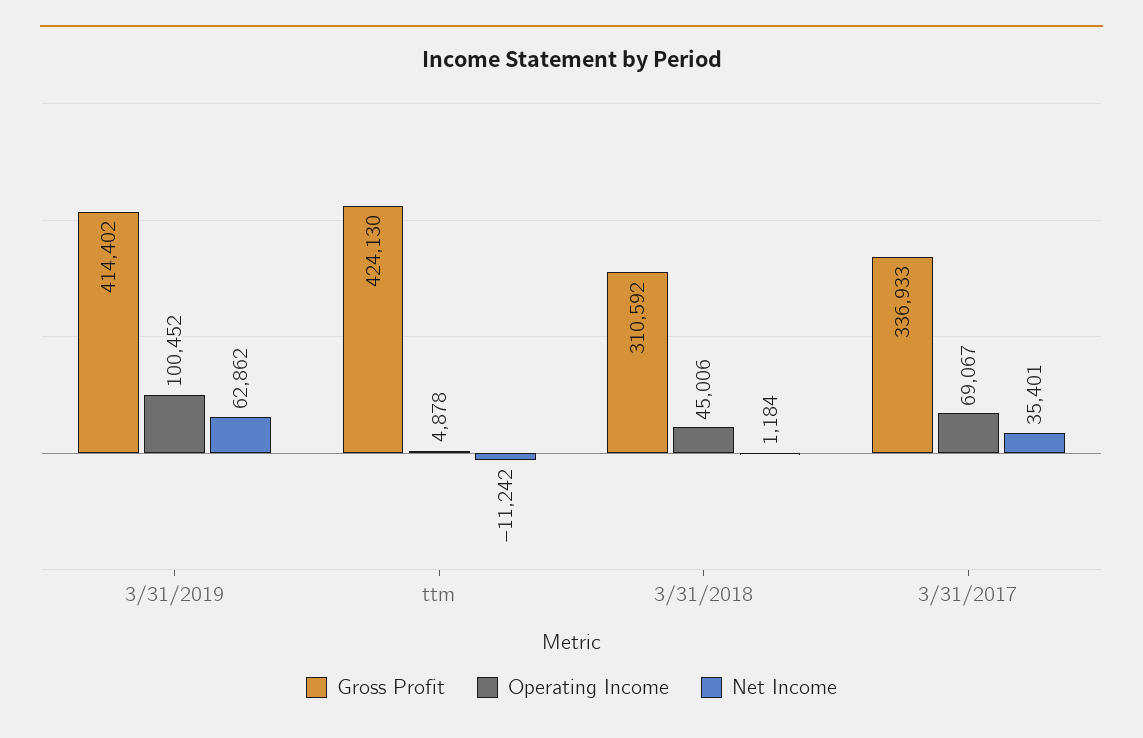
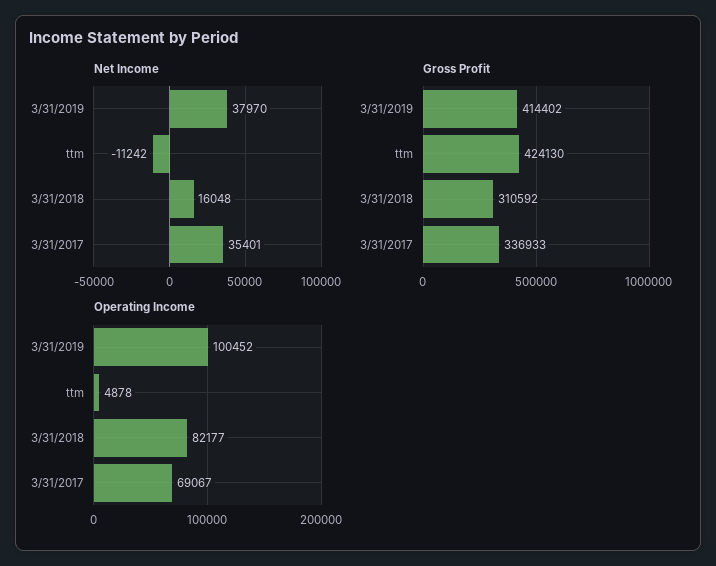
Net Income, 3/31/2019: 62862 -> 37970
Operating Income, 3/31/2018: 45006 -> 82177
Net Income, 3/31/2018: 1184 -> 16048

